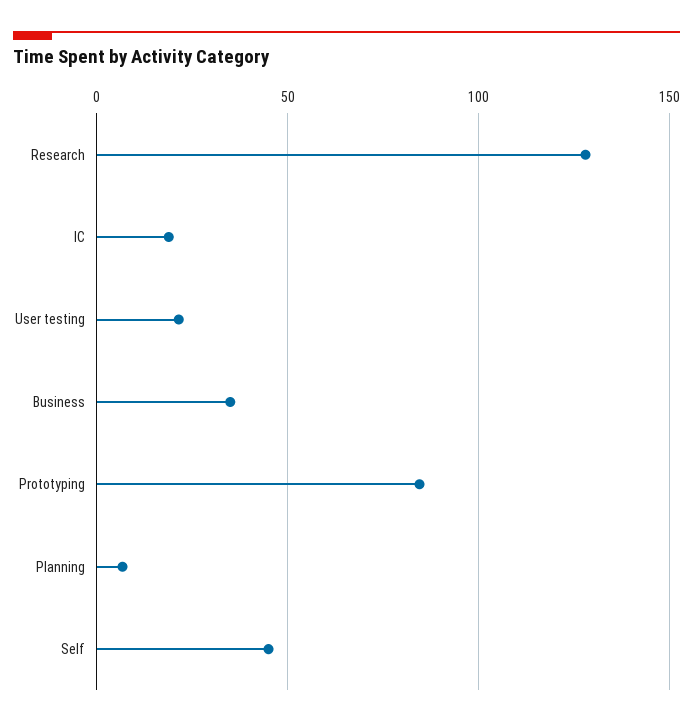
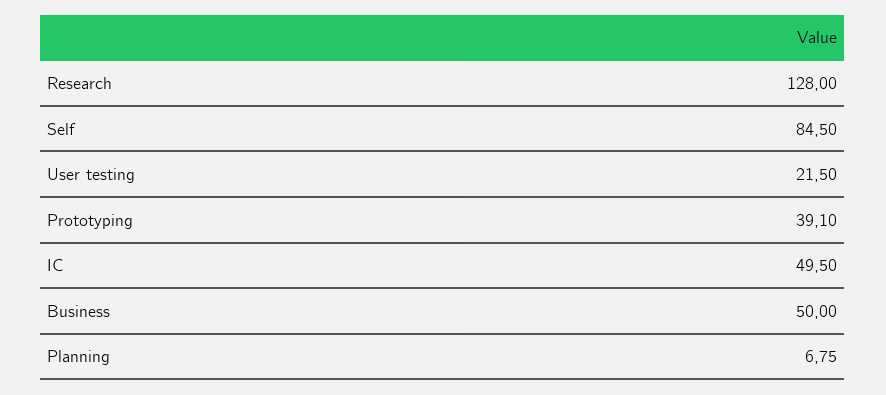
IC: 20 -> 49.5
Business: 35 -> 50
Prototyping: 85 -> 39.1
Self: 45 -> 84.5

